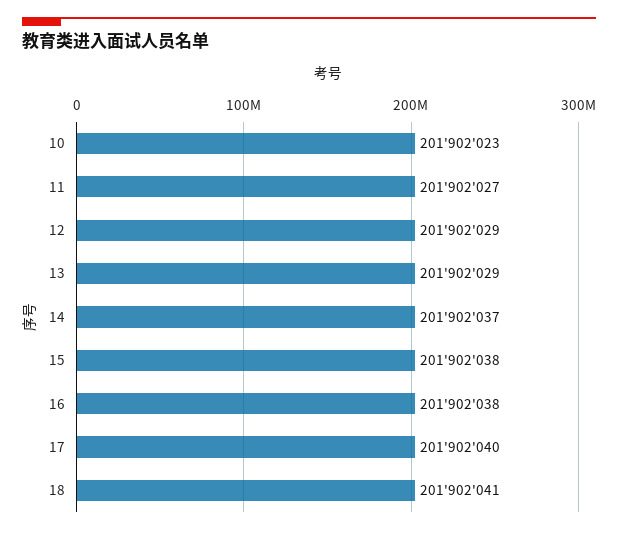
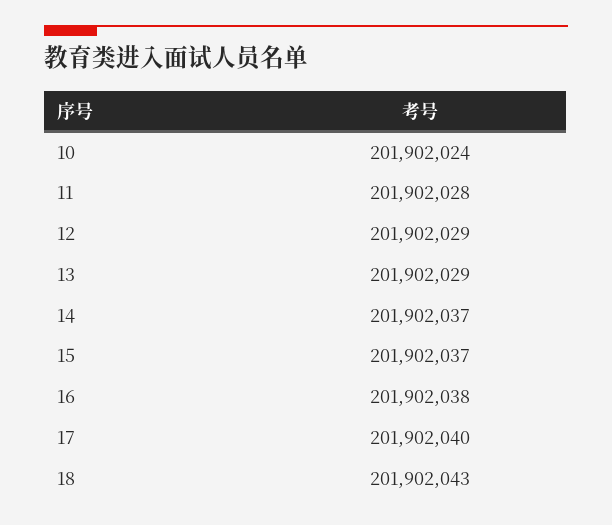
10: 201902023 -> 201902024
11: 201902027 -> 201902028
15: 201902038 -> 201902037
18: 201902041 -> 201902043

